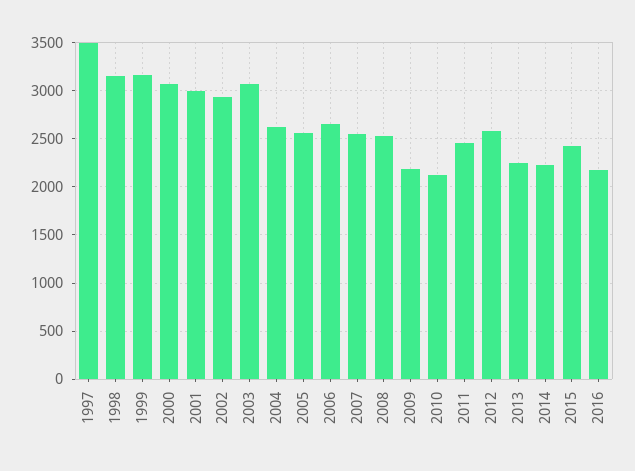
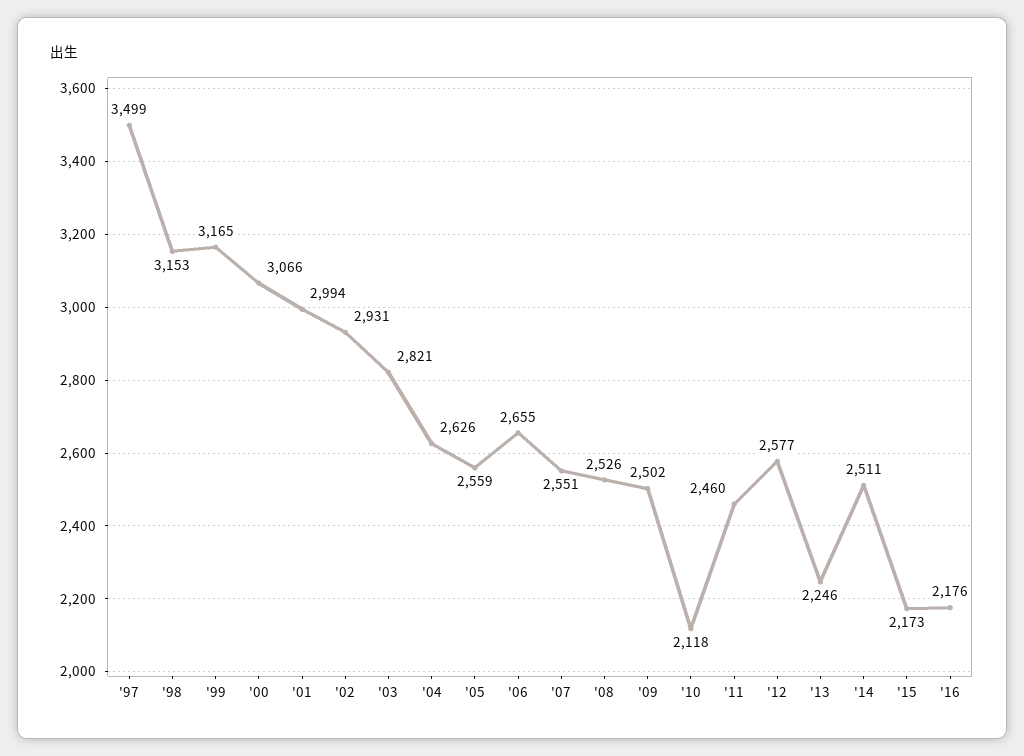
2003: 3100 -> 2821
2009: 2200 -> 2502
2014: 2200 -> 2511
2015: 2400 -> 2173

